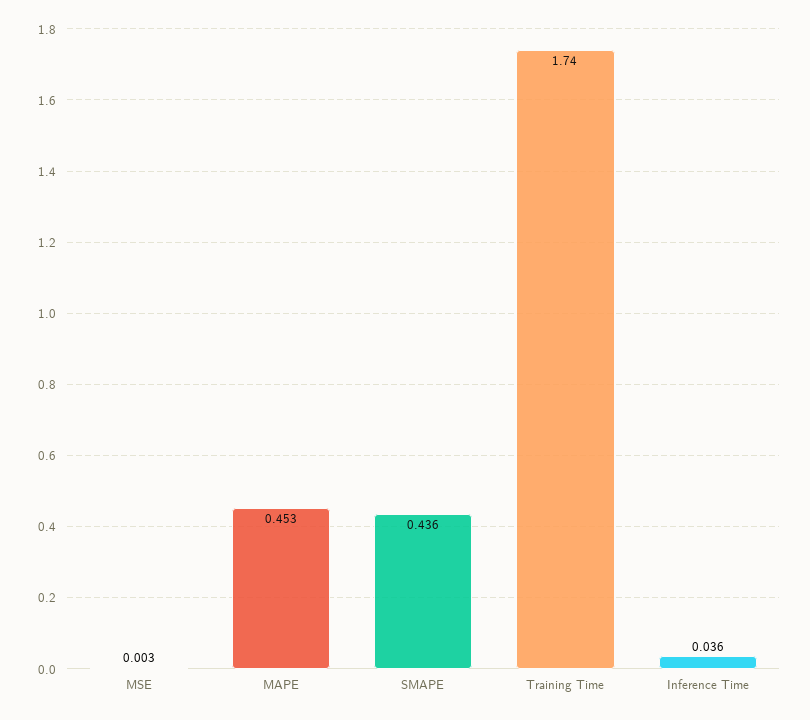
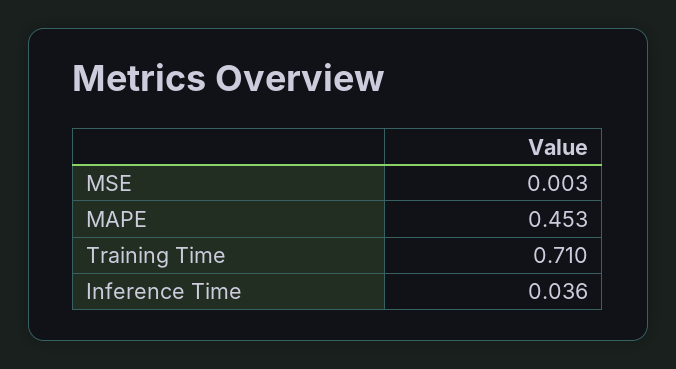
SMAPE: 0.436 -> none
Training Time: 1.74 -> 0.71

